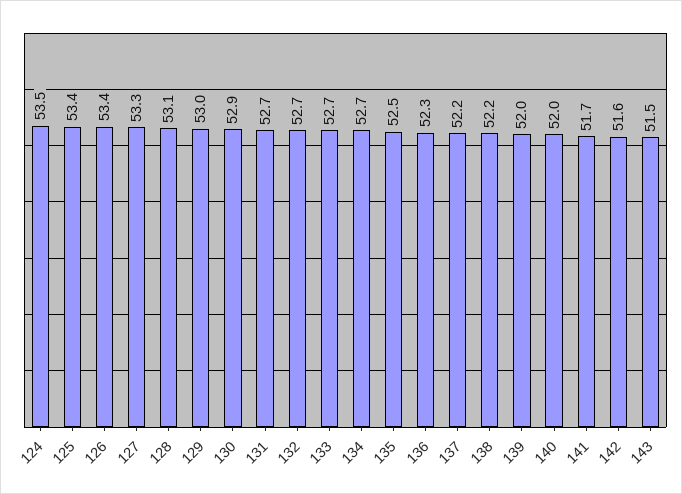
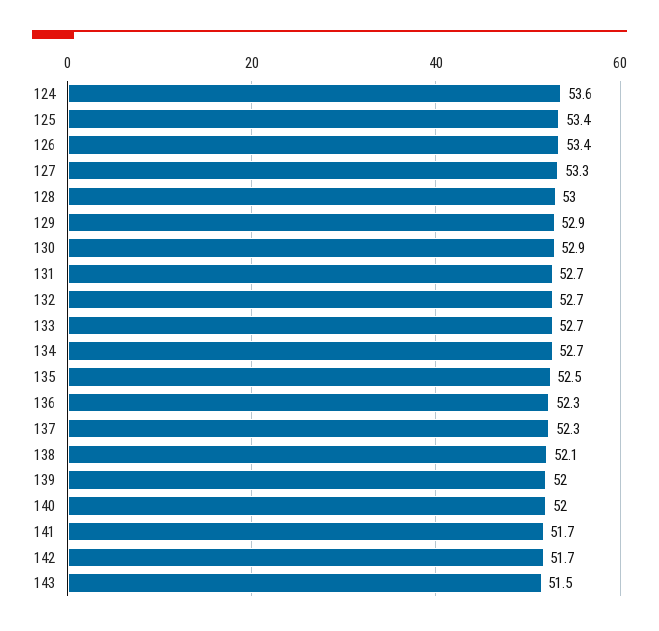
124: 53.5 -> 53.6
128: 53.1 -> 53
129: 53 -> 52.9
137: 52.2 -> 52.3
138: 52.2 -> 52.1
142: 51.6 -> 51.7

